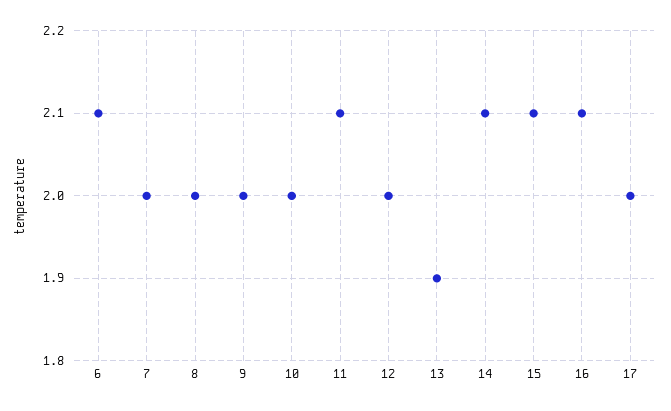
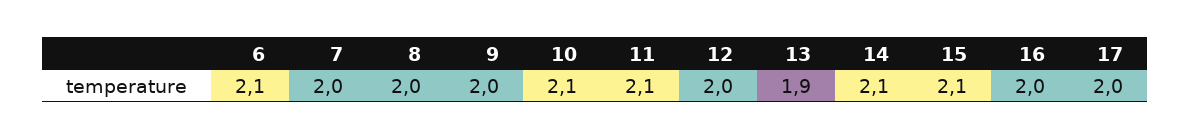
10: 2 -> 2.1
16: 2.1 -> 2

